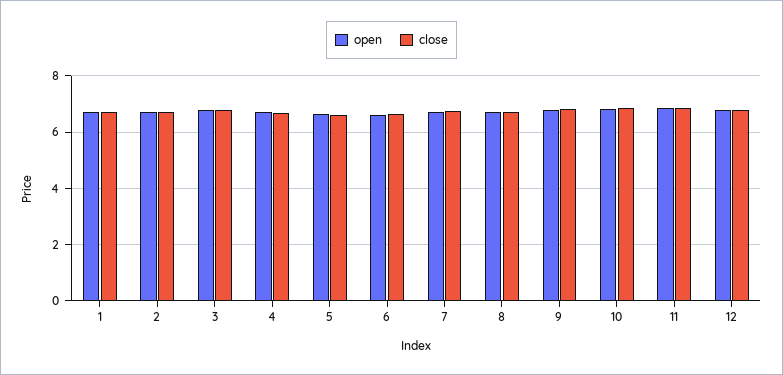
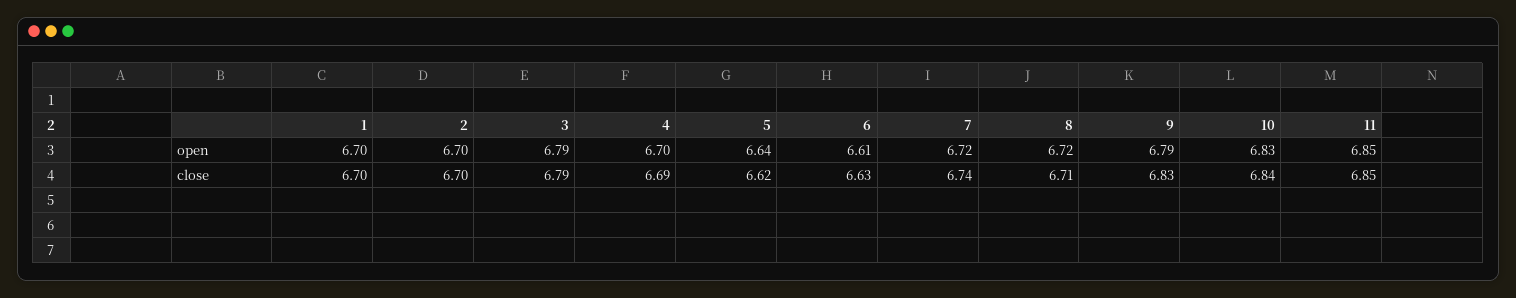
open, 12: 6.75 -> none
close, 12: 6.75 -> none

